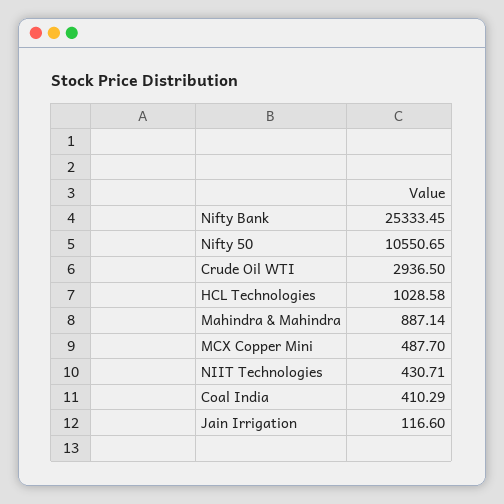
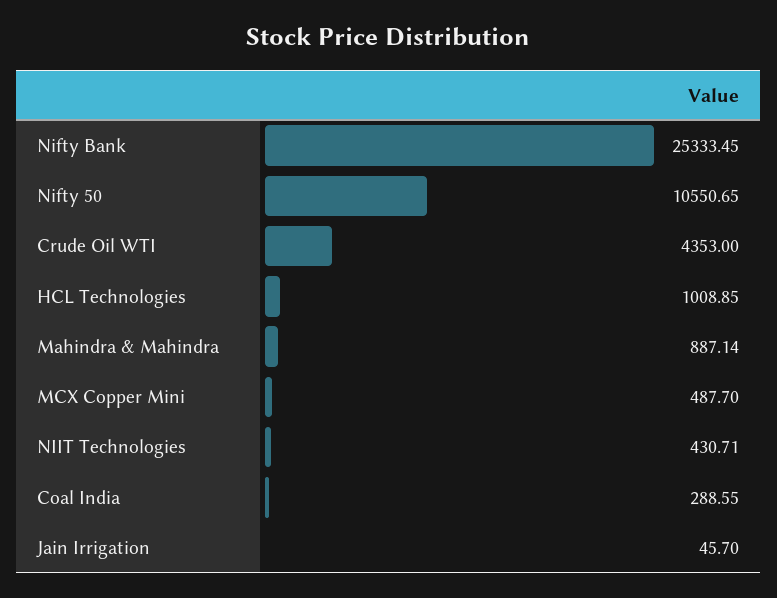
Crude Oil WTI: 2936.5 -> 4353
HCL Technologies: 1028.58 -> 1008.85
Coal India: 410.29 -> 288.55
Jain Irrigation: 116.6 -> 45.7

